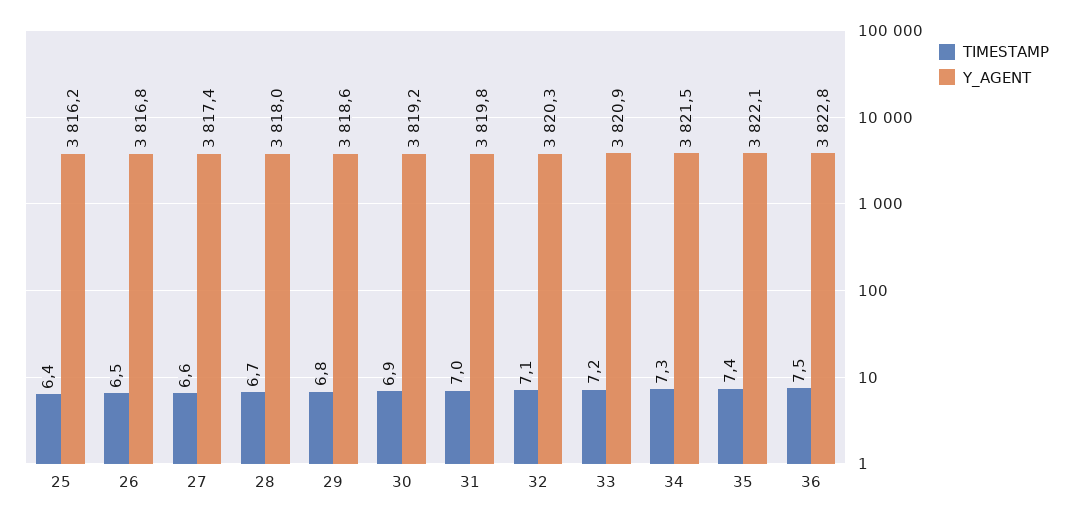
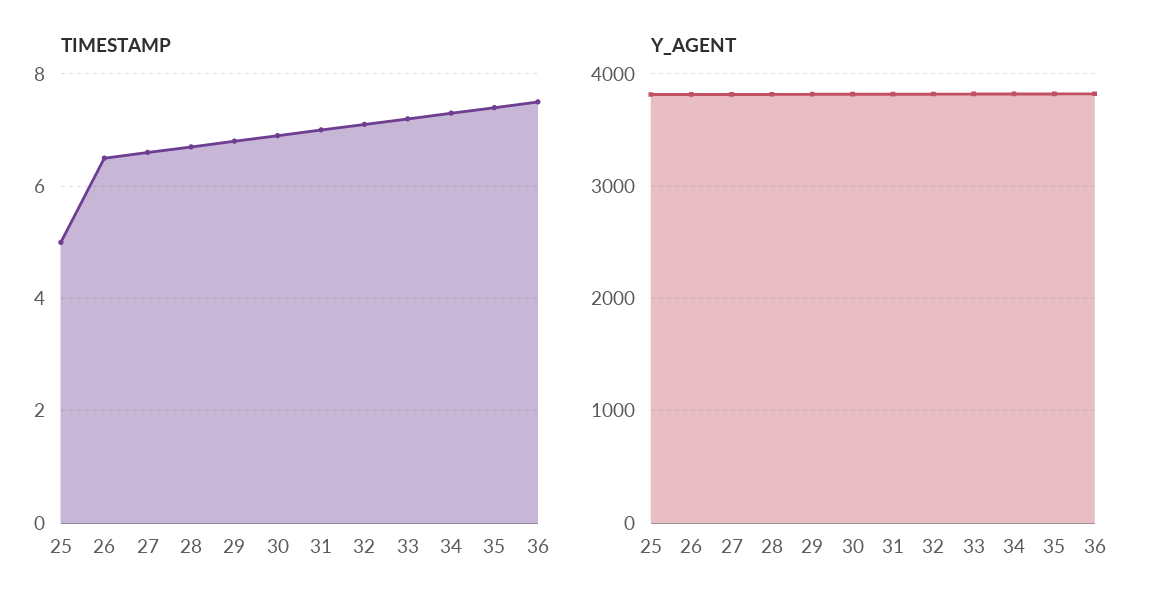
TIMESTAMP, 25: 6.4 -> 5

